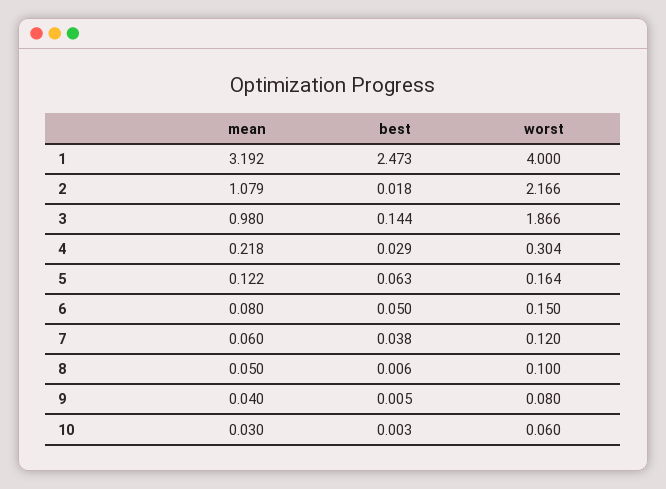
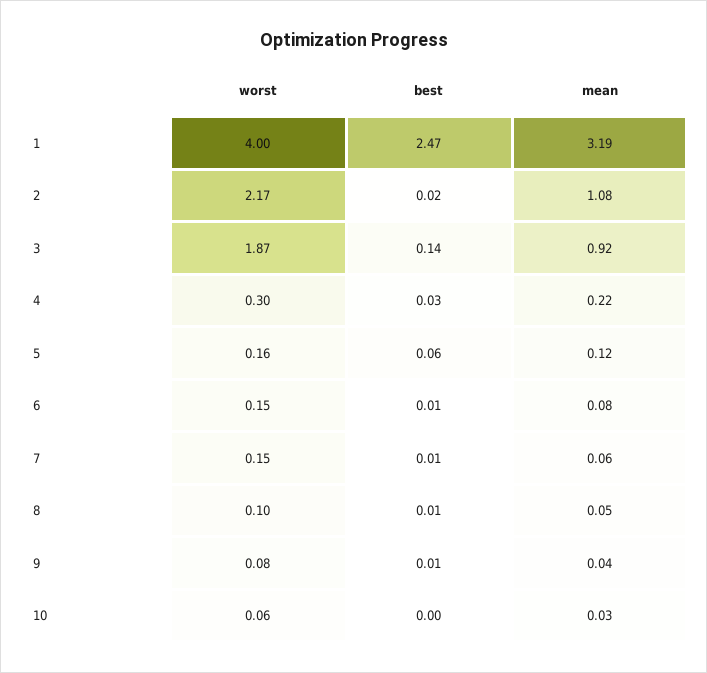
mean, 3: 0.98 -> 0.92
best, 6: 0.05 -> 0.01
best, 7: 0.038 -> 0.01
worst, 7: 0.12 -> 0.15

